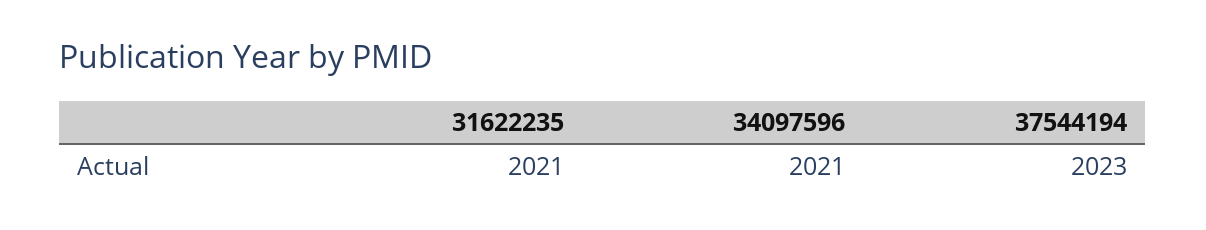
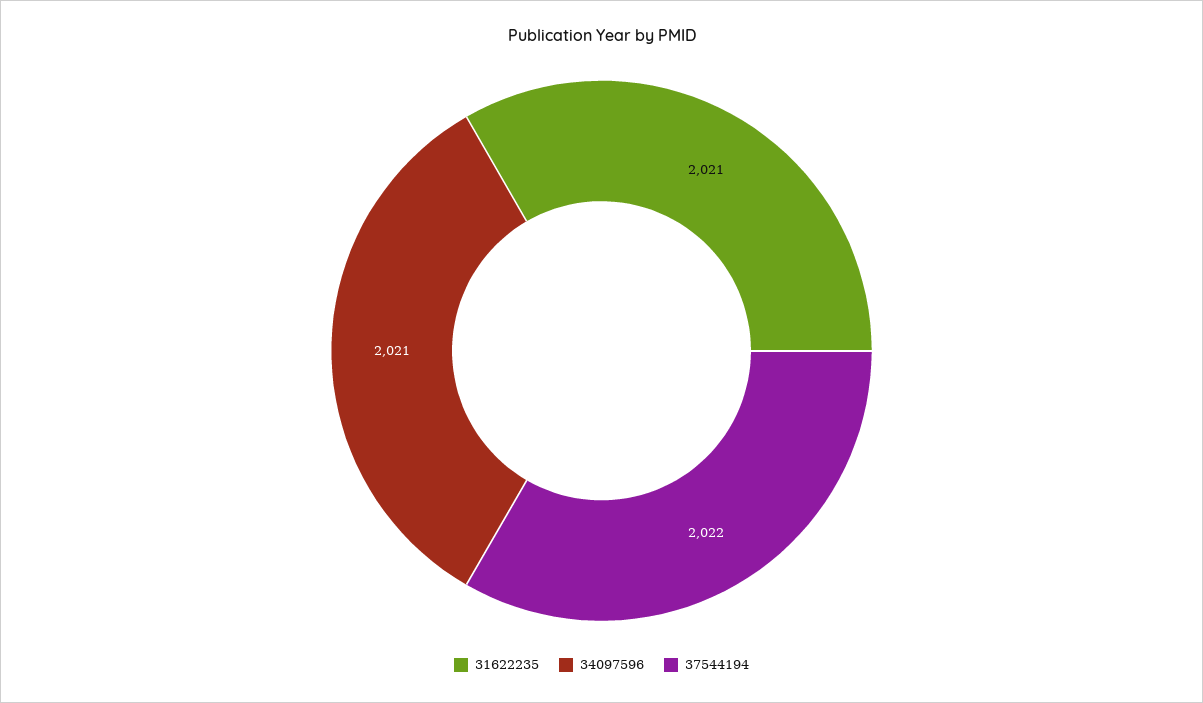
37544194: 2023 -> 2022

